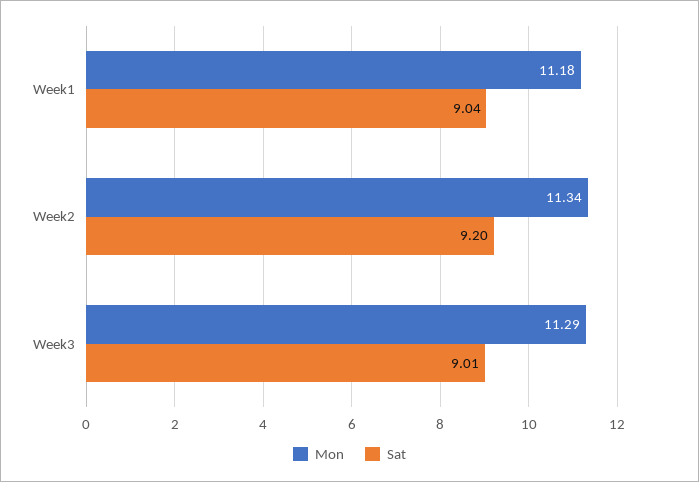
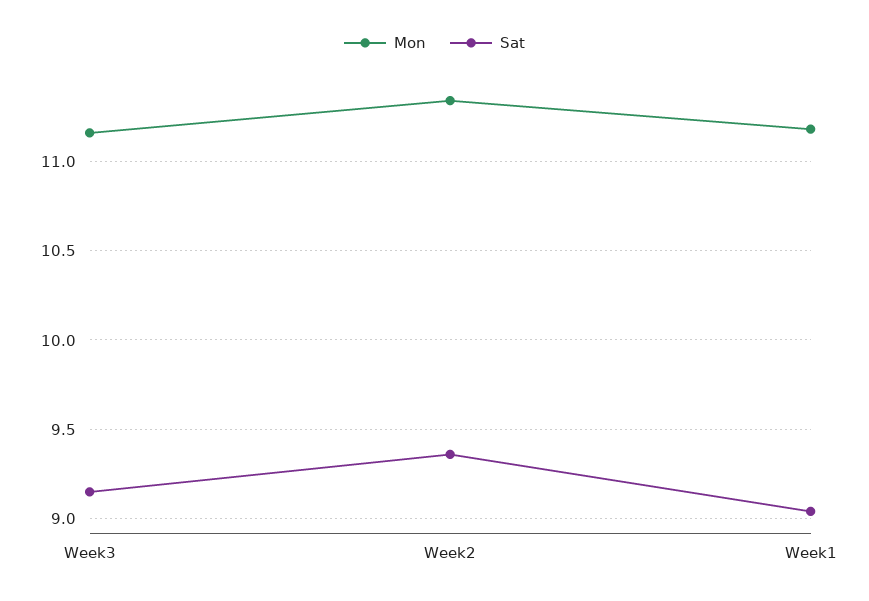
Sat, Week2: 9.2 -> 9.35
Mon, Week3: 11.29 -> 11.15
Sat, Week3: 9.01 -> 9.15

